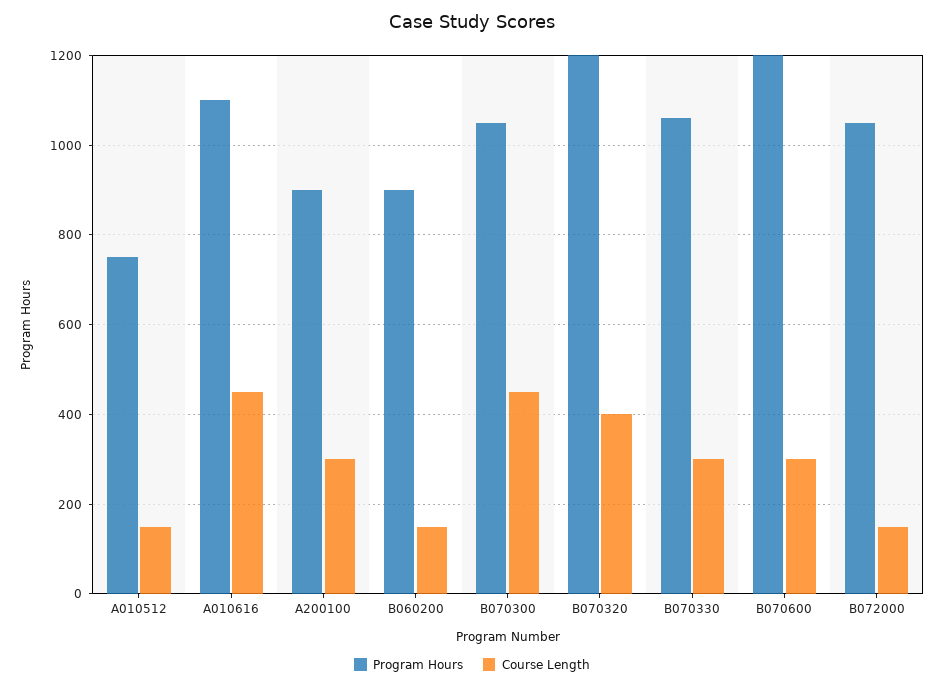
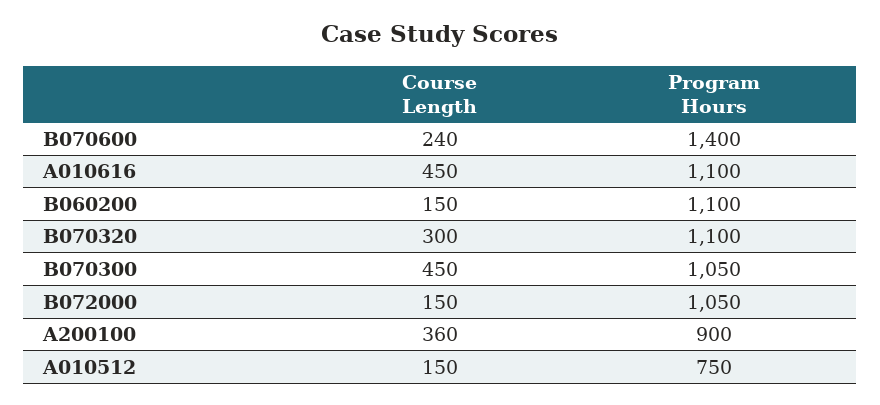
Course Length, A200100: 300 -> 360
Program Hours, B060200: 900 -> 1100
Program Hours, B070320: 1200 -> 1100
Course Length, B070320: 400 -> 300
Program Hours, B070330: 1060 -> none
Course Length, B070330: 300 -> none
Program Hours, B070600: 1200 -> 1400
Course Length, B070600: 300 -> 240

